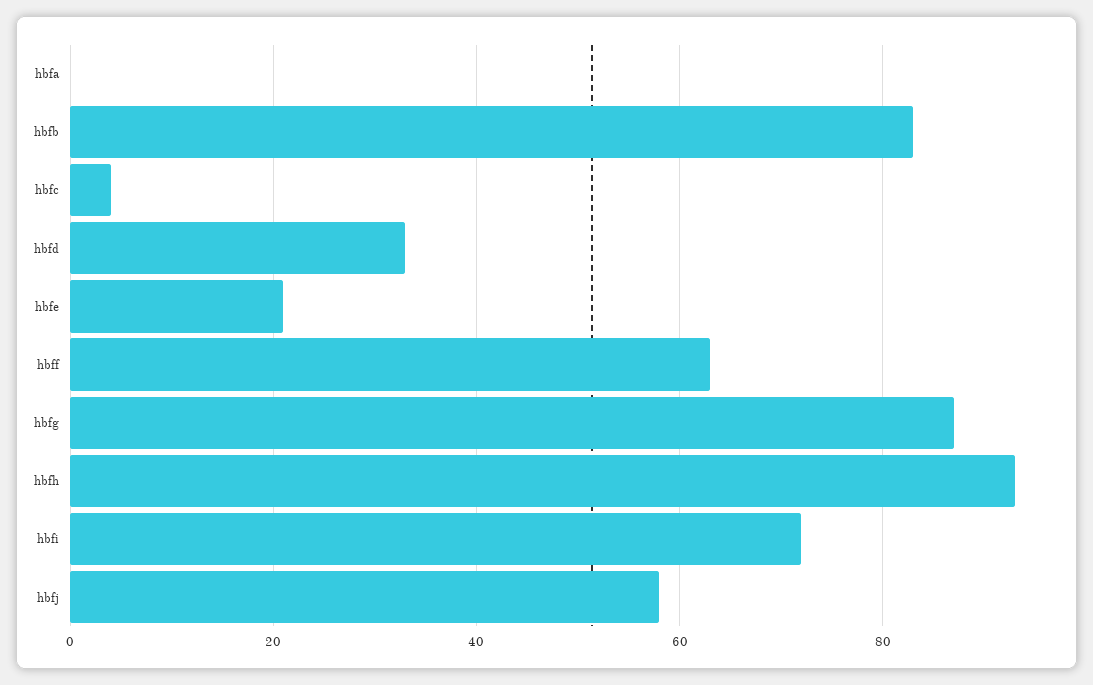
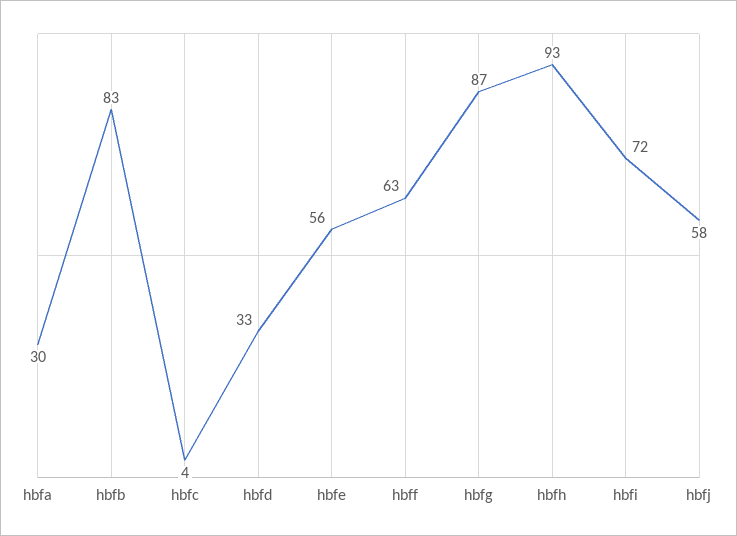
hbfa: 0 -> 30
hbfe: 20 -> 56

